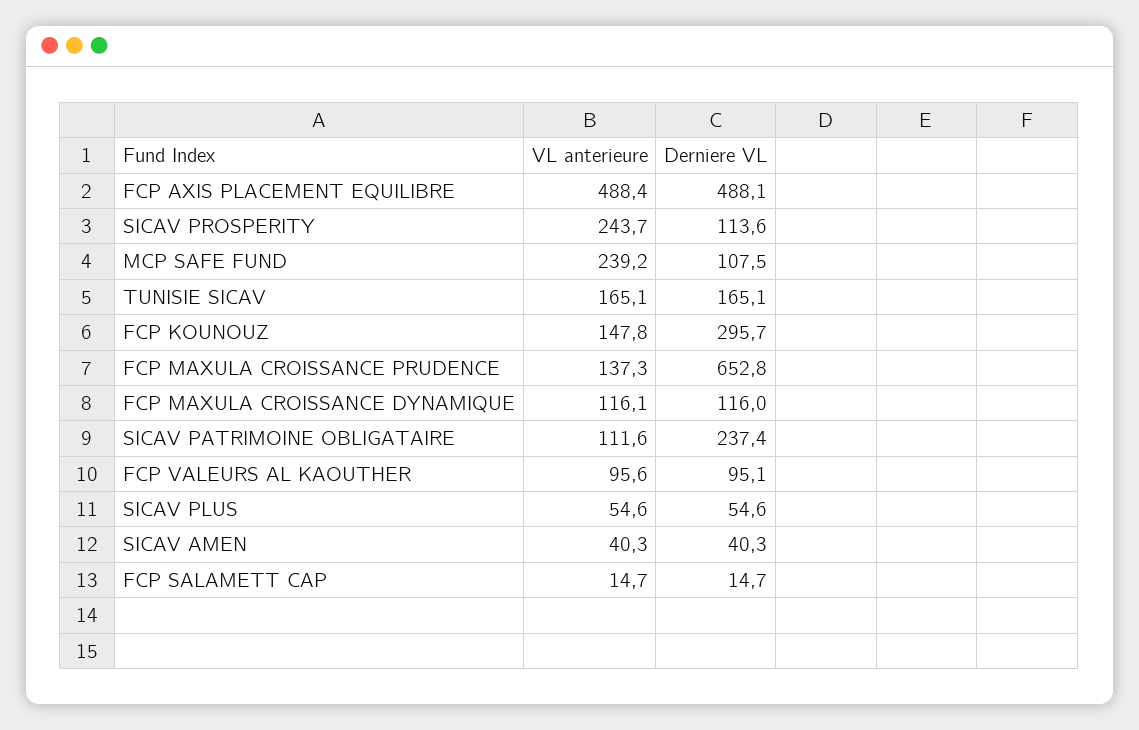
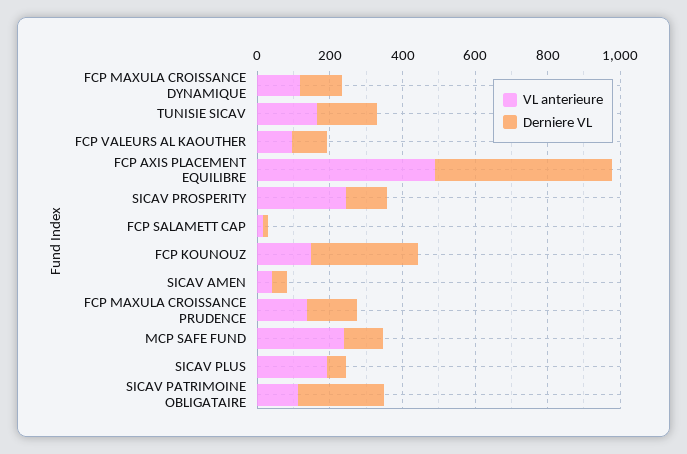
Derniere VL, FCP MAXULA CROISSANCE PRUDENCE: 652.8 -> 150
VL anterieure, SICAV PLUS: 54.6 -> 200

